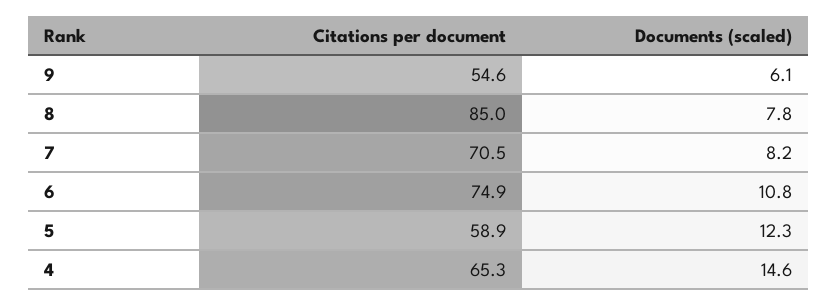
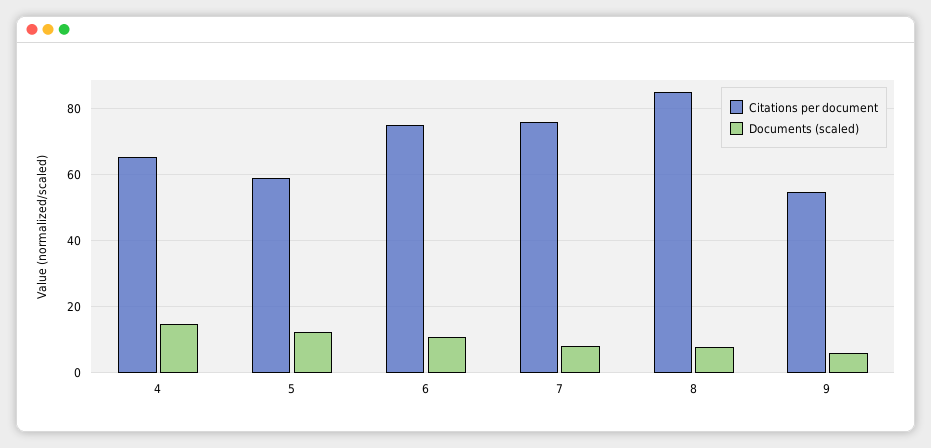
Citations per document, 7: 70.5 -> 76

